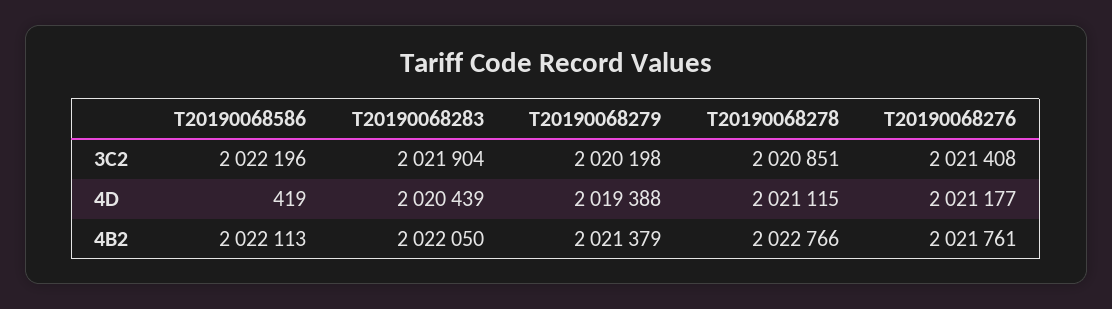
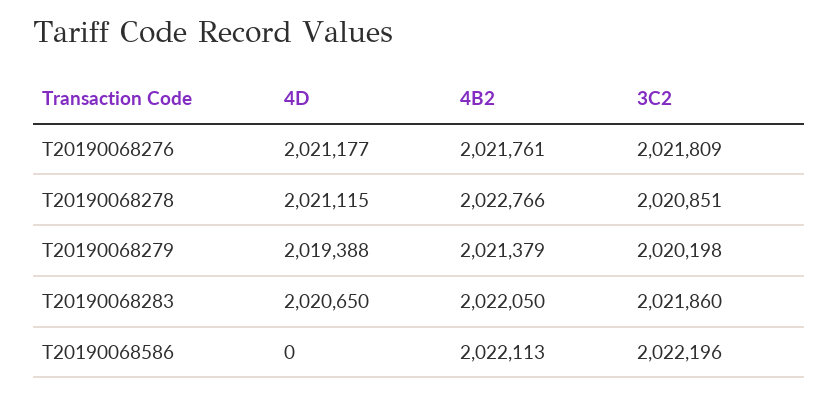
T20190068283, 3C2: 2021904 -> 2021860
T20190068276, 3C2: 2021408 -> 2021809
T20190068586, 4D: 419 -> 0
T20190068283, 4D: 2020439 -> 2020650

